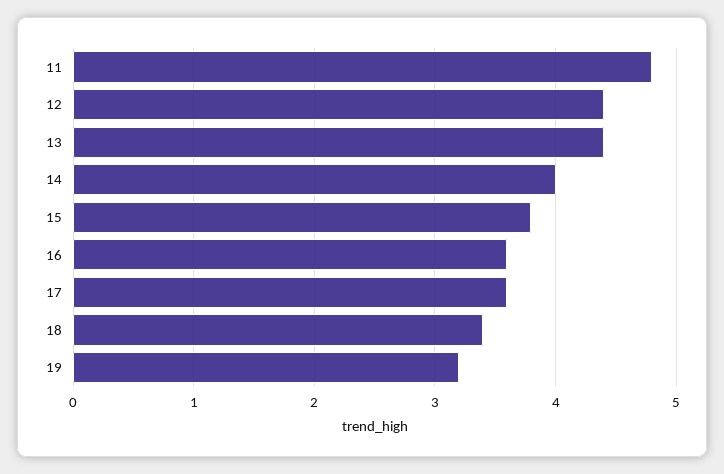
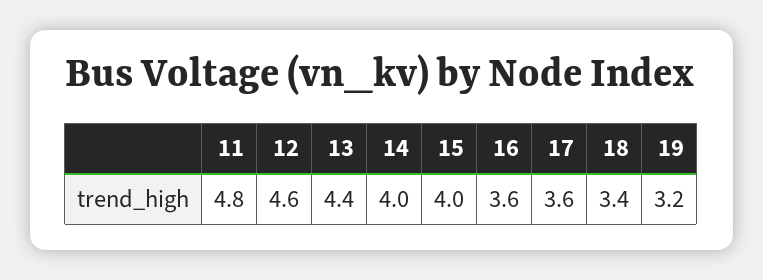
12: 4.4 -> 4.6
15: 3.8 -> 4

